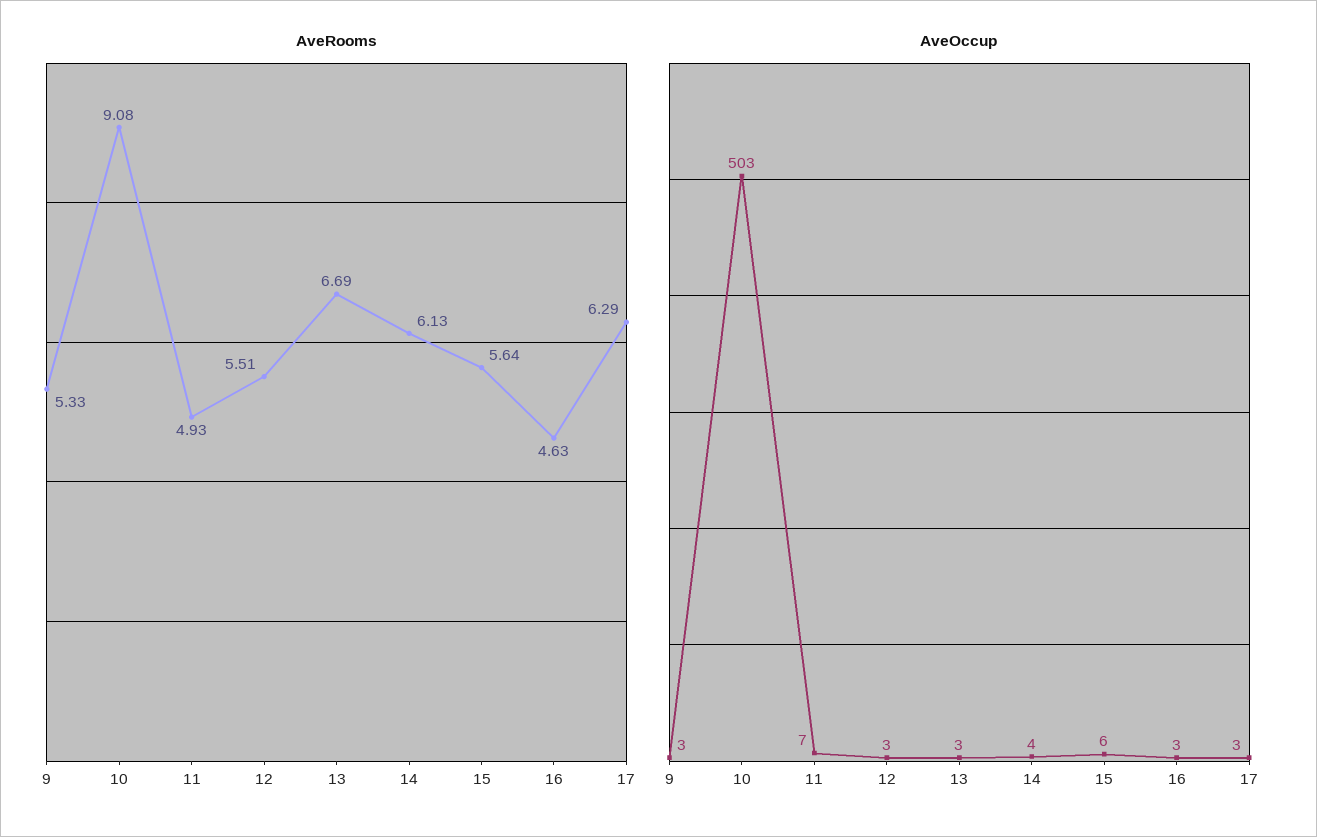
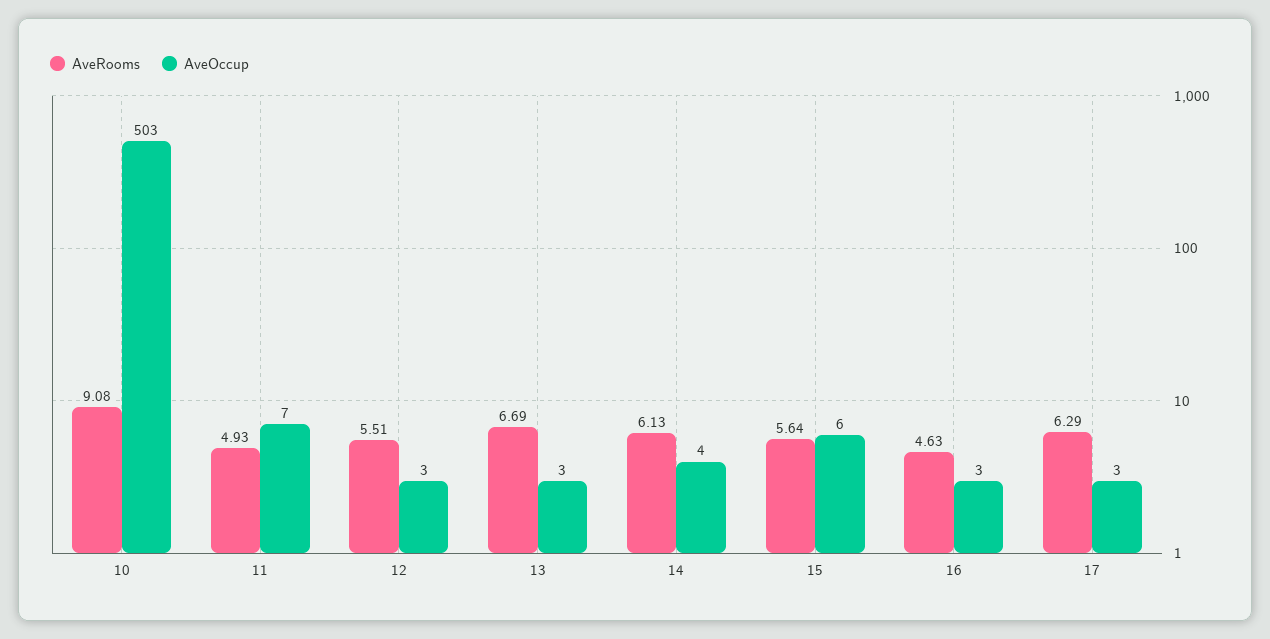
AveRooms, 9: 5.33 -> none
AveOccup, 9: 3 -> none

